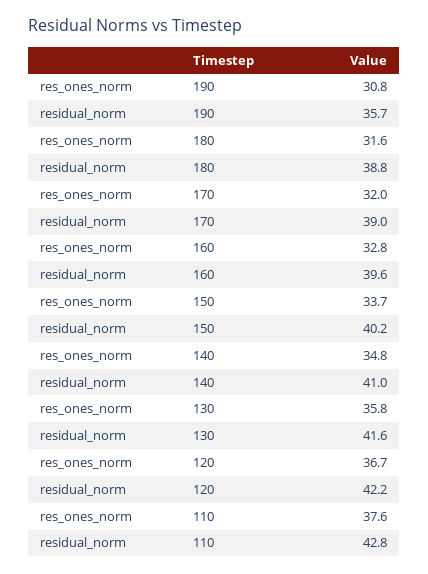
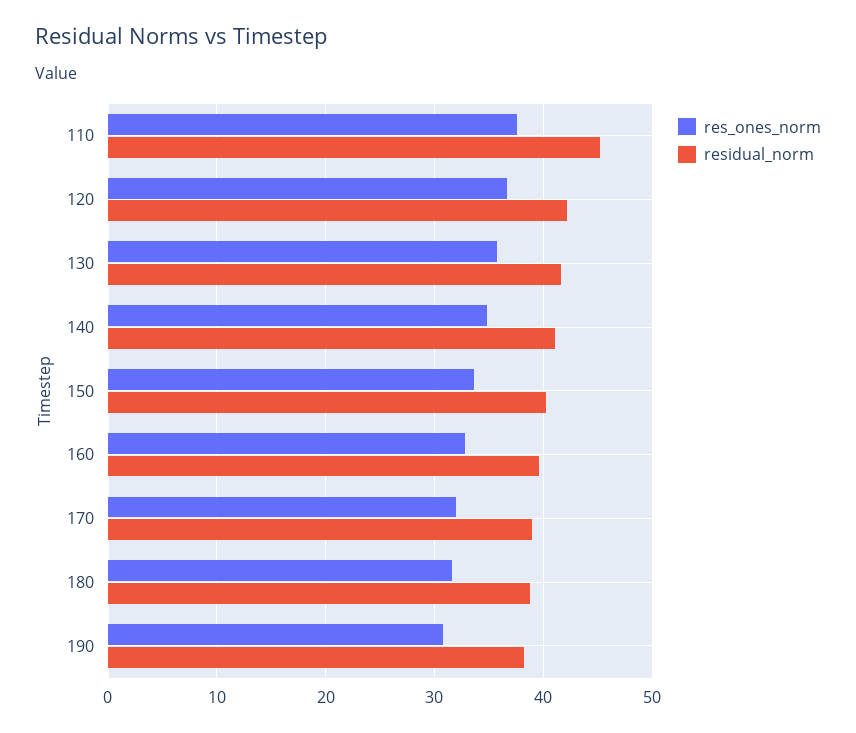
residual_norm, 190: 35.7 -> 38
residual_norm, 110: 42.8 -> 45

